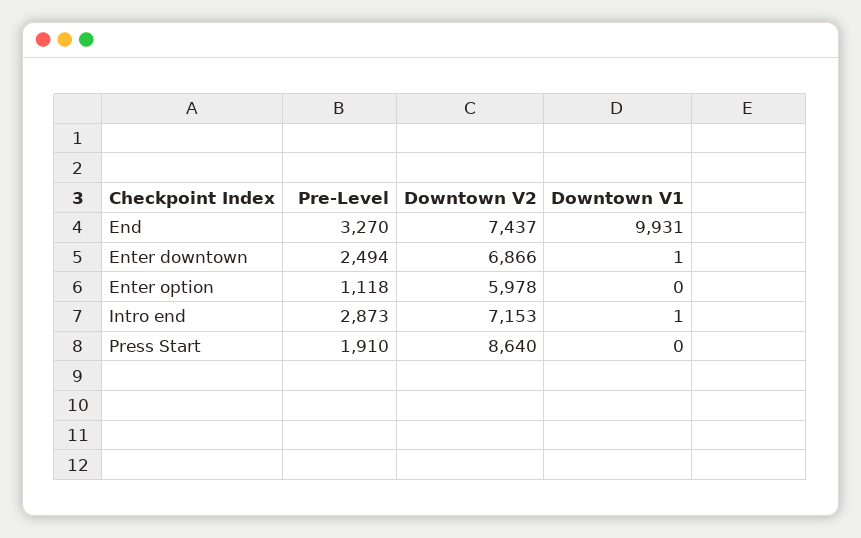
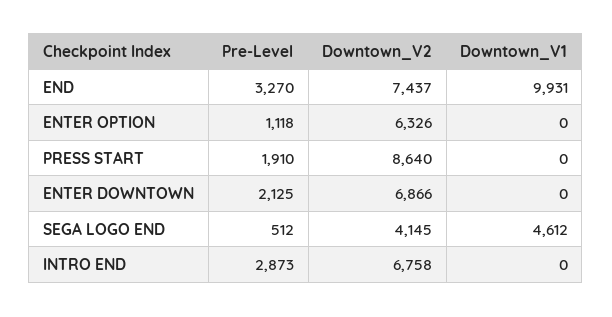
Pre-Level, Enter downtown: 2494 -> 2125
Downtown V1, Enter downtown: 1 -> 0
Downtown V2, Enter option: 5978 -> 6326
Downtown V2, Intro end: 7153 -> 6758
Downtown V1, Intro end: 1 -> 0
Pre-Level, SEGA LOGO END: none -> 512
Downtown V2, SEGA LOGO END: none -> 4145
Downtown V1, SEGA LOGO END: none -> 4612

